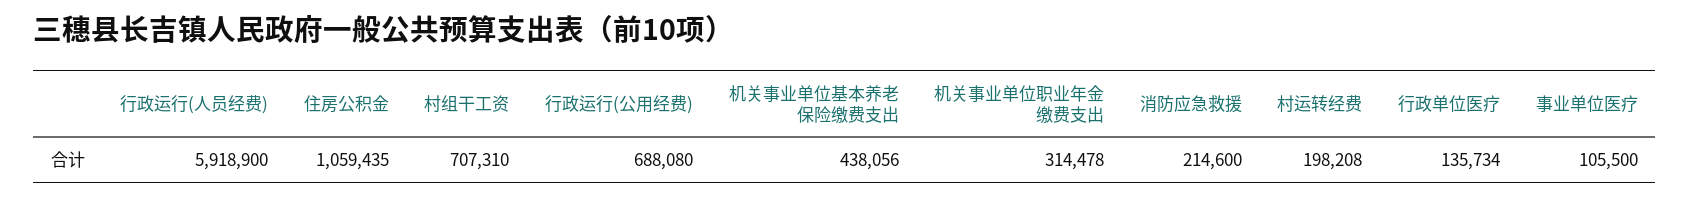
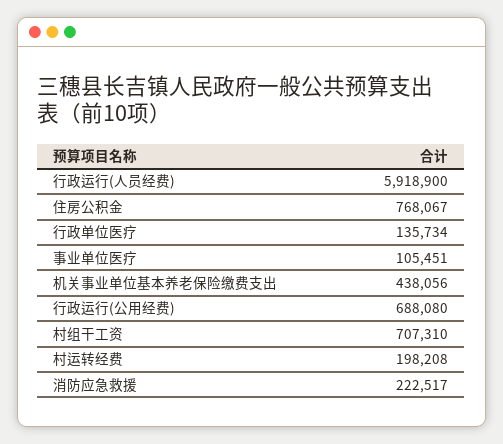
住房公积金: 1059435 -> 768067
机关事业单位职业年金缴费支出: 314478 -> none
消防应急救援: 214600 -> 222517
事业单位医疗: 105500 -> 105451

